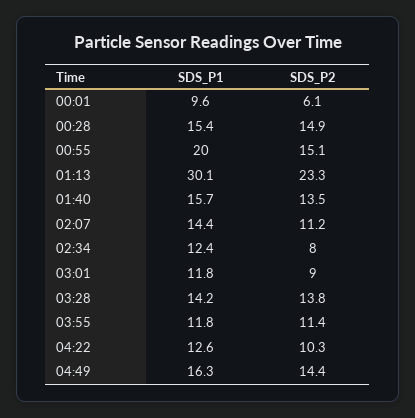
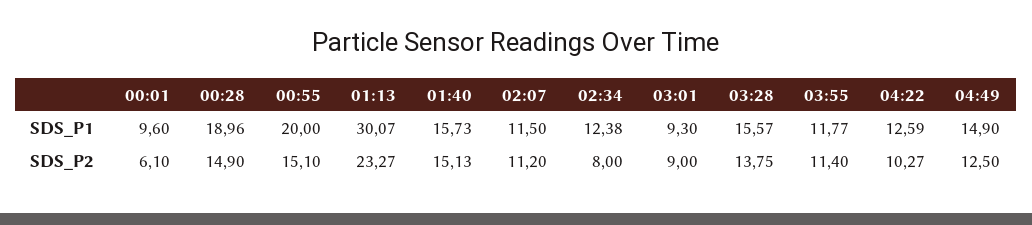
SDS_P1, 00:28: 15.4 -> 18.96
SDS_P2, 01:40: 13.5 -> 15.13
SDS_P1, 02:07: 14.4 -> 11.5
SDS_P1, 03:01: 11.8 -> 9.3
SDS_P1, 03:28: 14.2 -> 15.57
SDS_P1, 04:49: 16.3 -> 14.9
SDS_P2, 04:49: 14.4 -> 12.5

